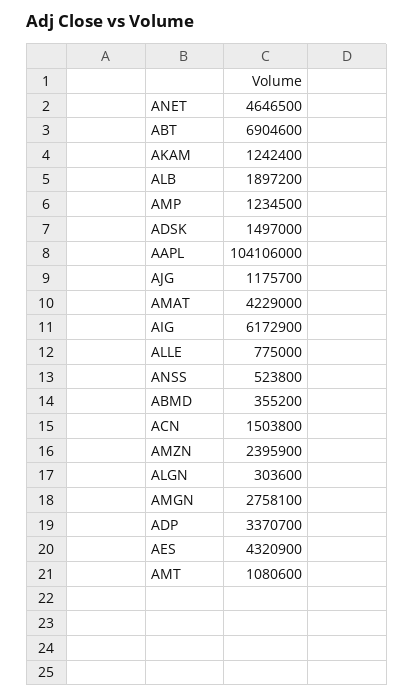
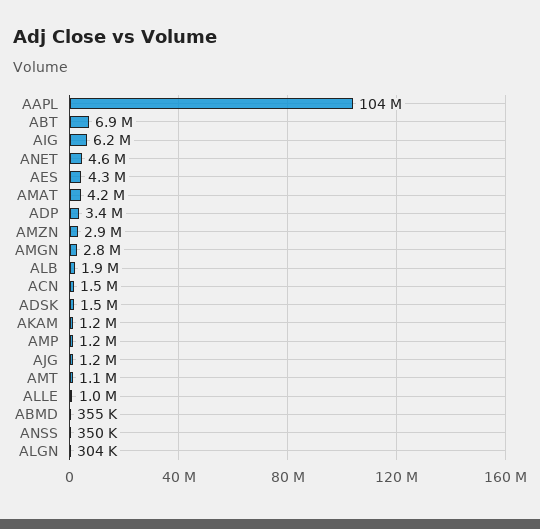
ALLE: 775000 -> 1000000
ANSS: 523800 -> 350000
AMZN: 2395900 -> 2900000

